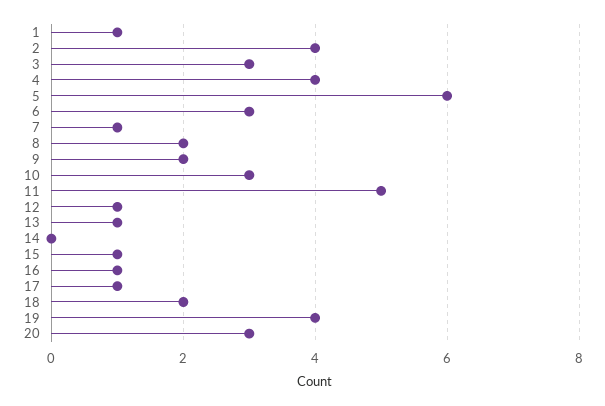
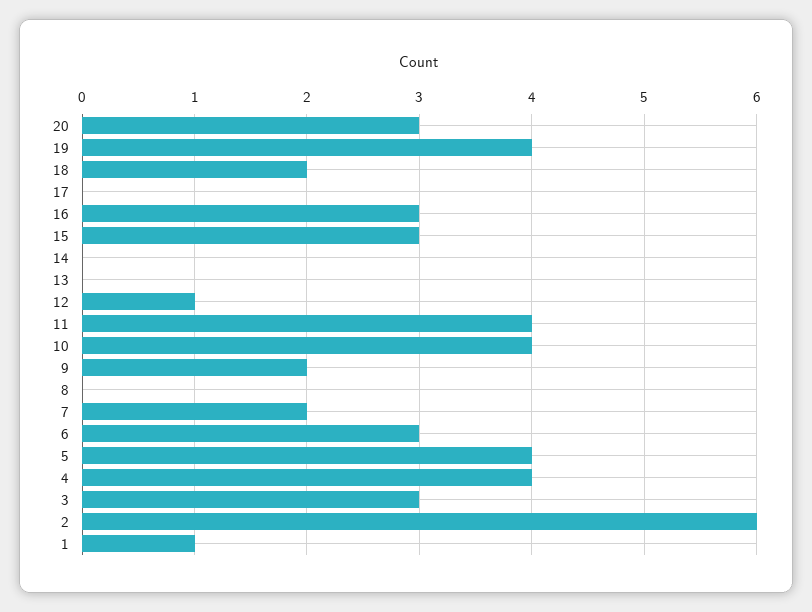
2: 4 -> 6
5: 6 -> 4
7: 1 -> 2
8: 2 -> 0
10: 3 -> 4
11: 5 -> 4
13: 1 -> 0
15: 1 -> 3
16: 1 -> 3
17: 1 -> 0

